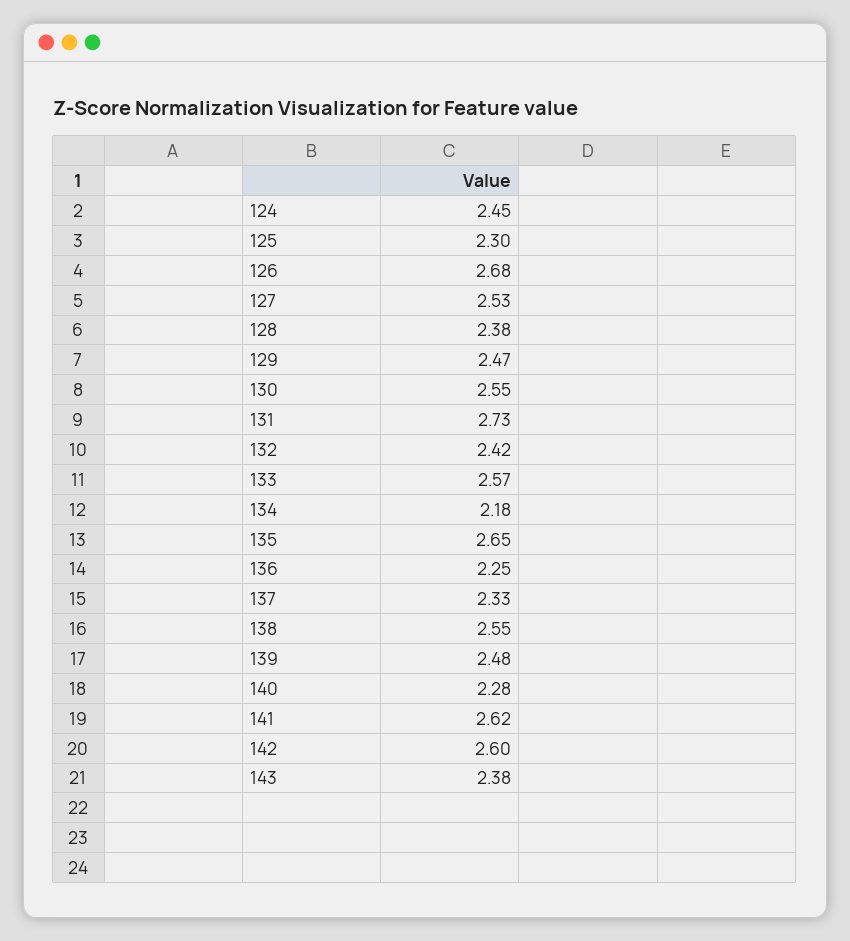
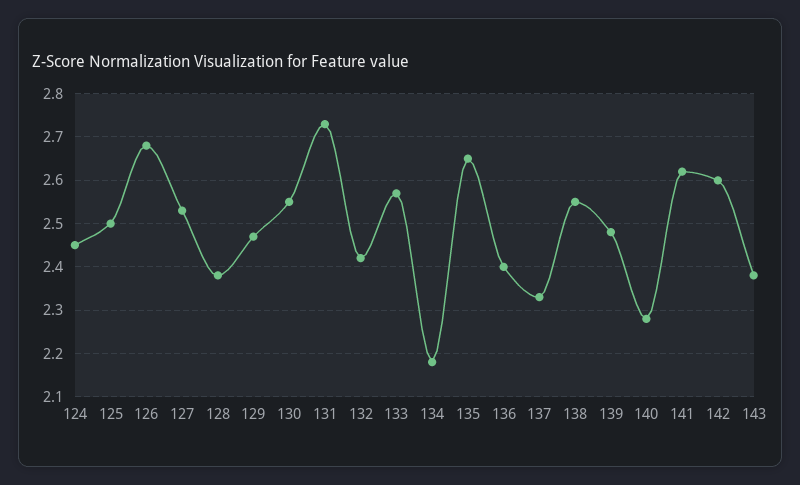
125: 2.3 -> 2.5
136: 2.25 -> 2.4

